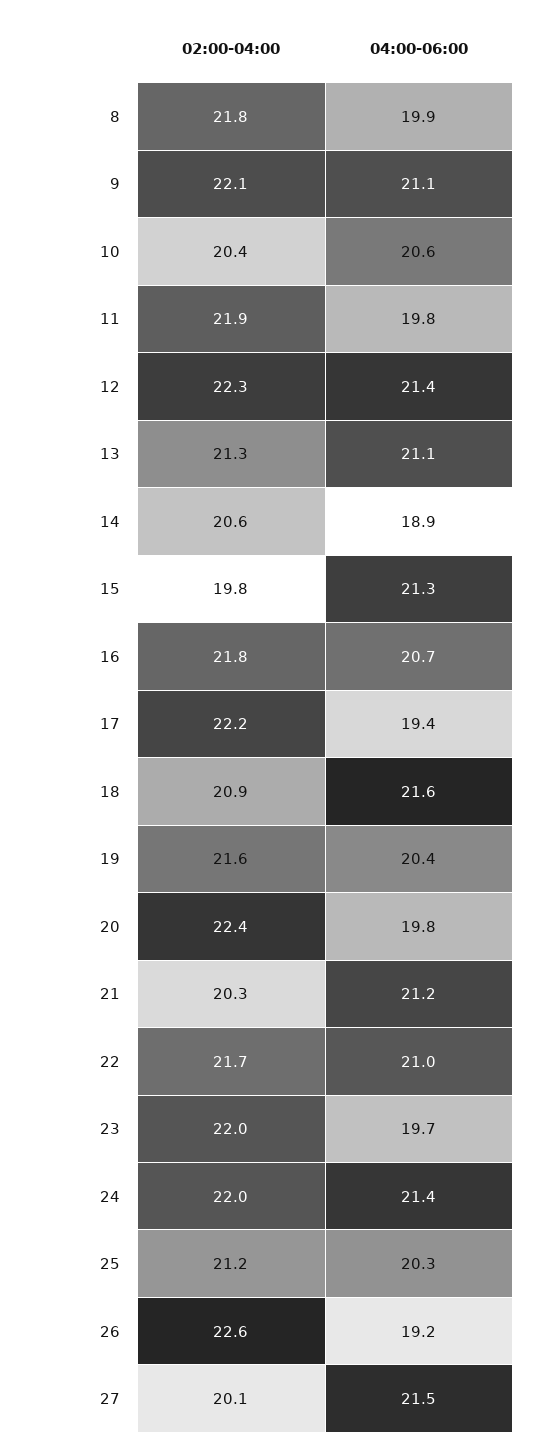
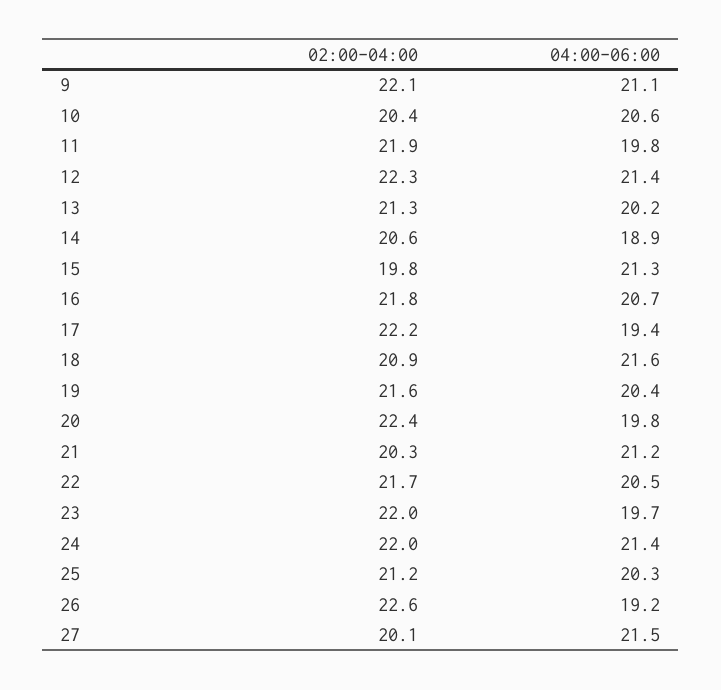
02:00-04:00, 8: 21.8 -> none
04:00-06:00, 8: 19.9 -> none
04:00-06:00, 13: 21.1 -> 20.2
04:00-06:00, 22: 21 -> 20.5

